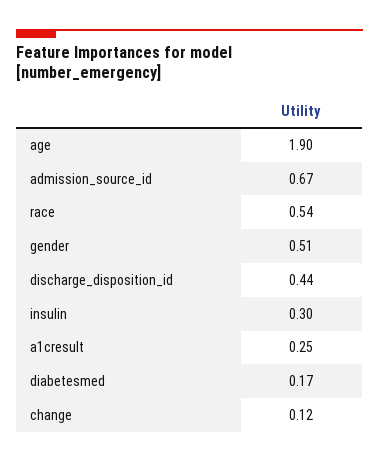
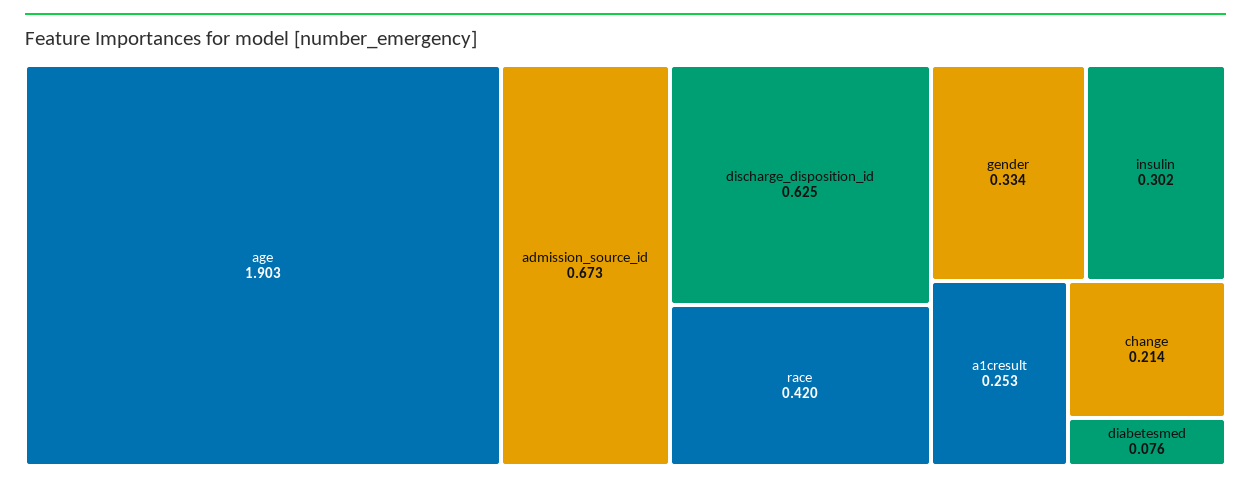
race: 0.54 -> 0.42
gender: 0.51 -> 0.334
discharge_disposition_id: 0.44 -> 0.625
diabetesmed: 0.17 -> 0.076
change: 0.12 -> 0.214

